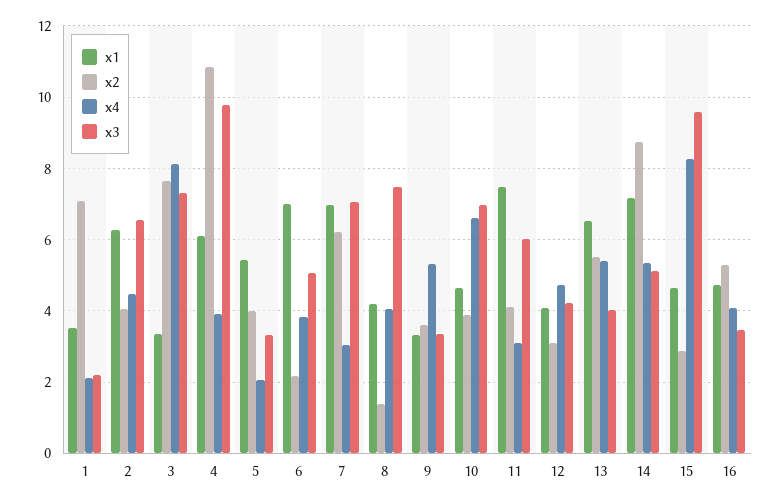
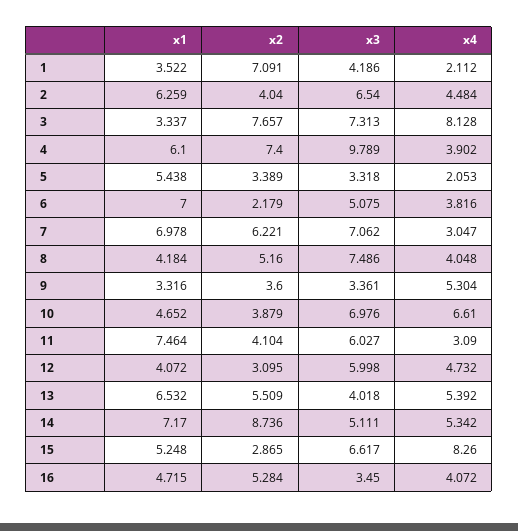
x3, 1: 2.2 -> 4.186
x2, 4: 10.8 -> 7.4
x2, 5: 4 -> 3.389
x2, 8: 1.4 -> 5.16
x3, 12: 4.2 -> 5.998
x1, 15: 4.6 -> 5.248
x3, 15: 9.6 -> 6.617

